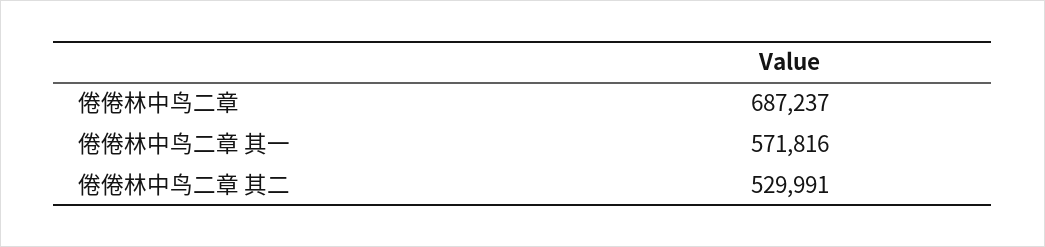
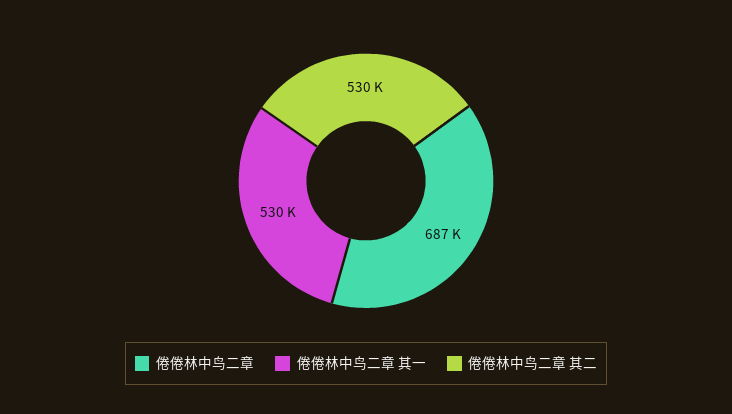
倦倦林中鸟二章 其一: 571816 -> 530000

